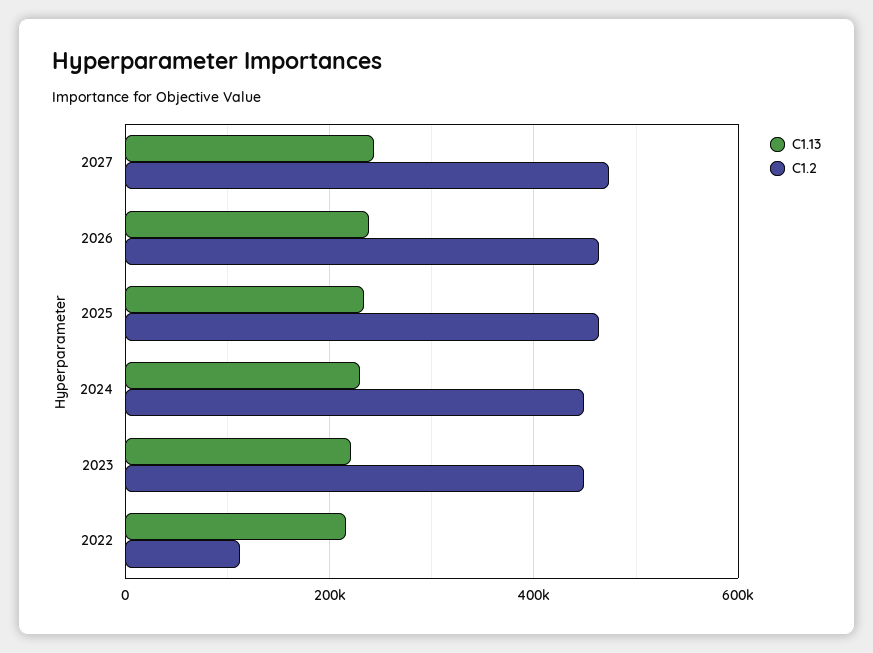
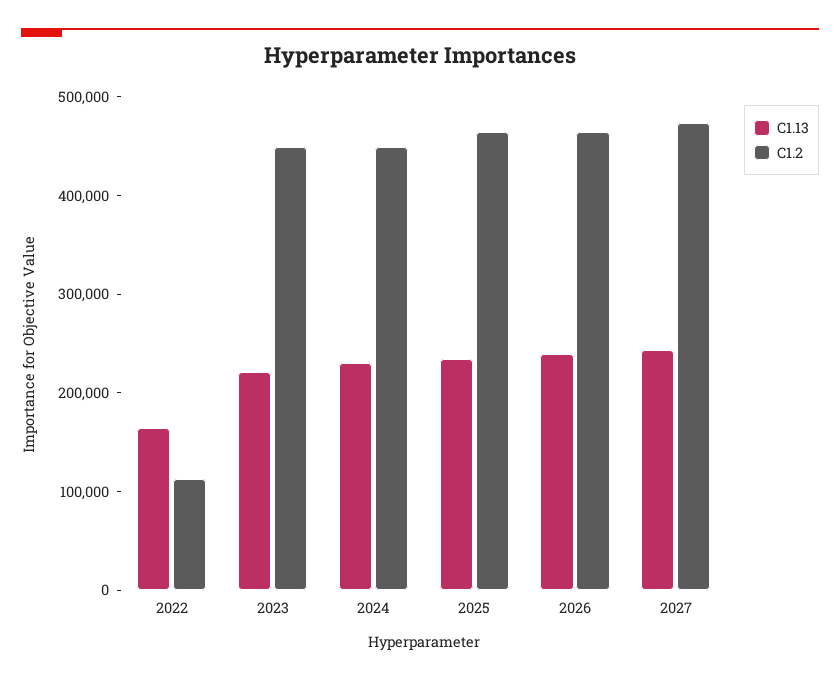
C1.13, 2022: 220000 -> 160000

